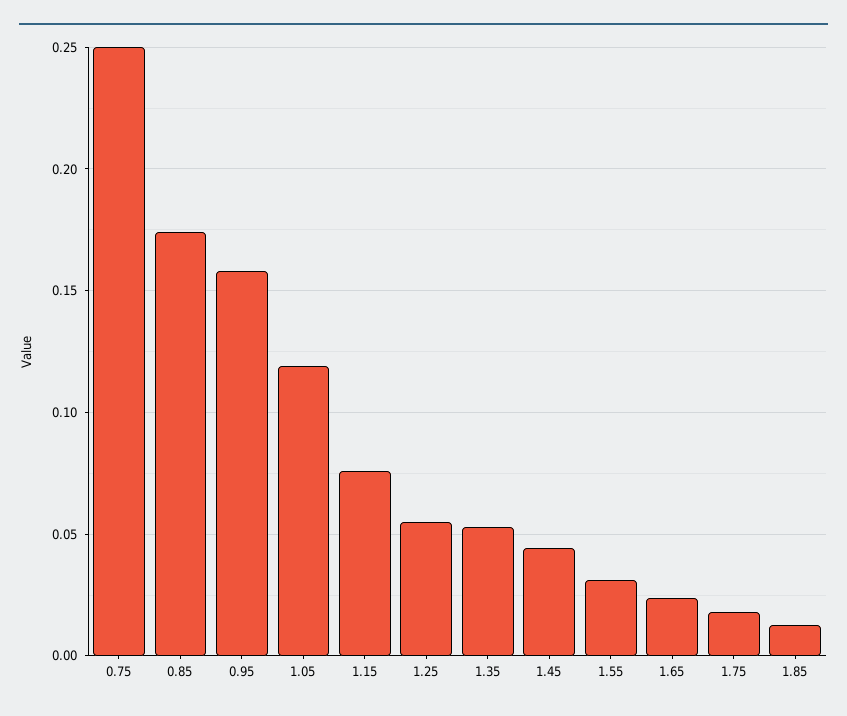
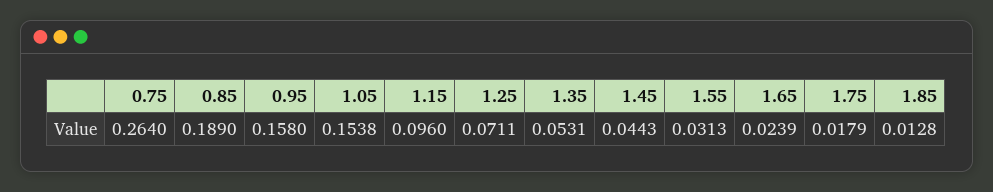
0.75: 0.25 -> 0.264
0.85: 0.175 -> 0.189
1.05: 0.12 -> 0.1538
1.15: 0.075 -> 0.096
1.25: 0.055 -> 0.0711

